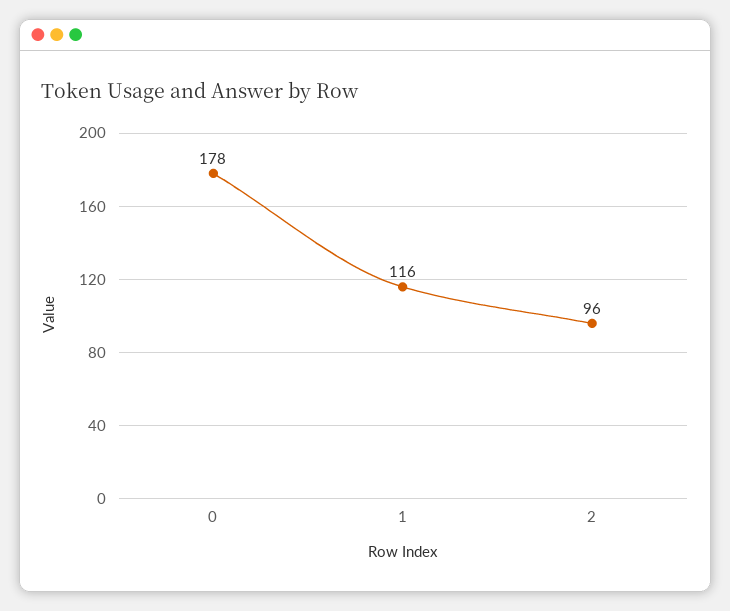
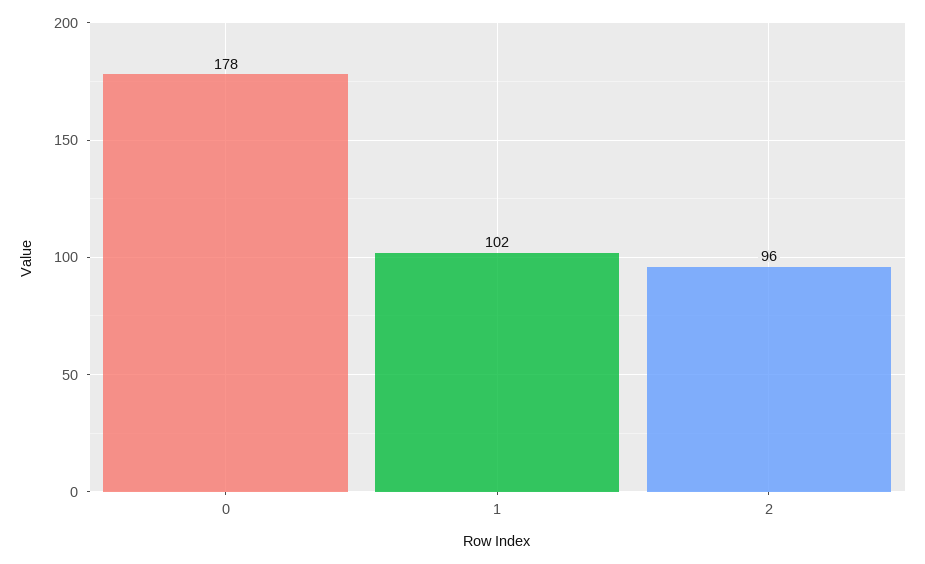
1: 116 -> 102

